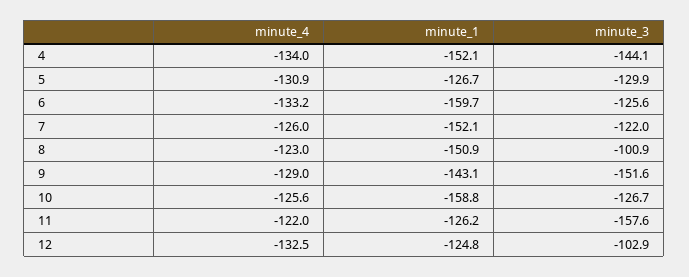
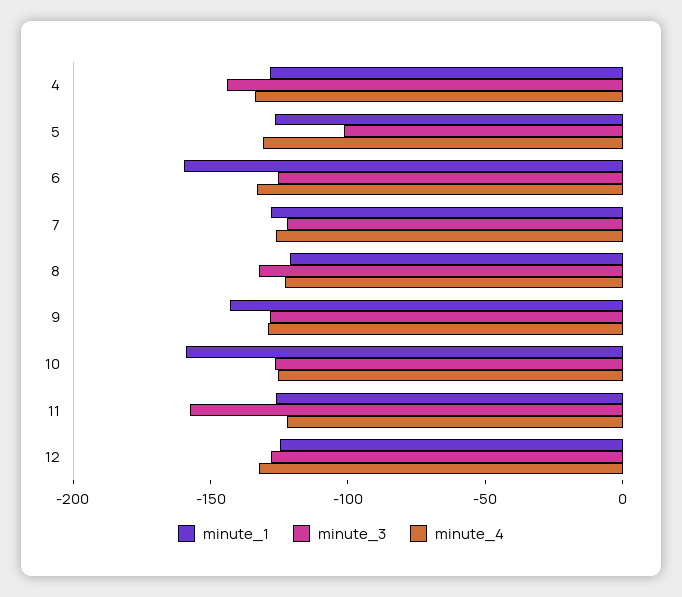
minute_1, 4: -152.1 -> -130
minute_3, 5: -129.9 -> -100
minute_1, 7: -152.1 -> -130
minute_1, 8: -150.9 -> -120
minute_3, 8: -100.9 -> -130
minute_3, 9: -151.6 -> -130
minute_3, 12: -102.9 -> -130

